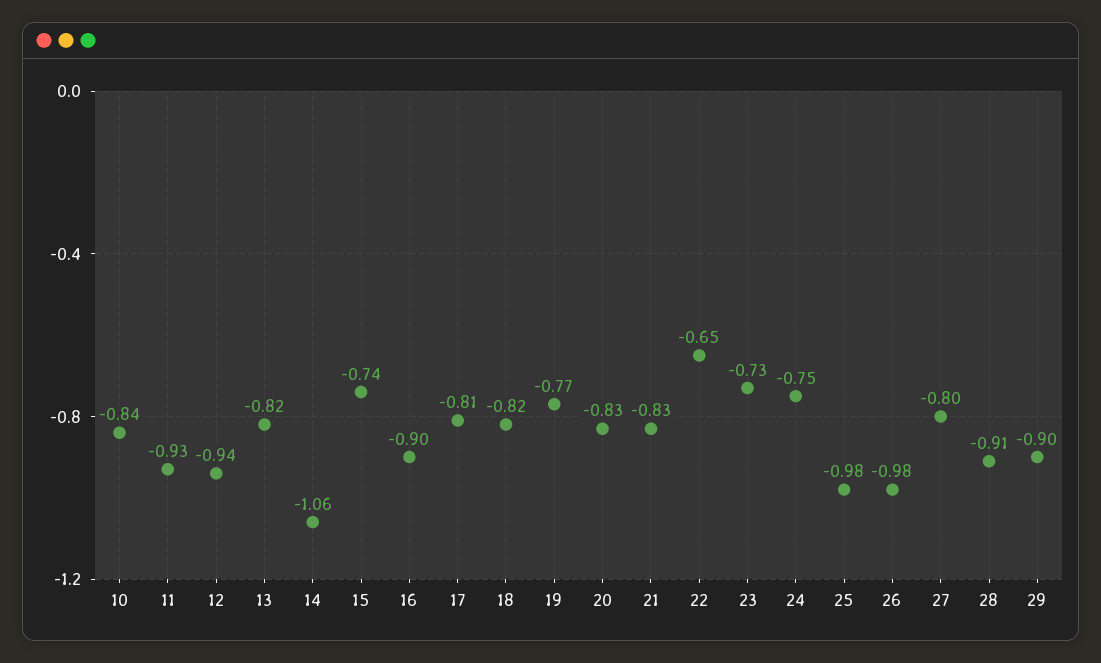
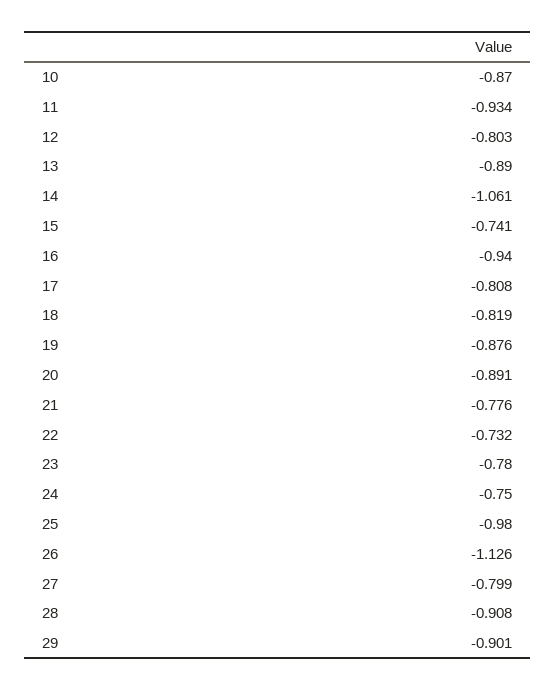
10: -0.84 -> -0.87
12: -0.94 -> -0.803
13: -0.82 -> -0.89
16: -0.9 -> -0.94
19: -0.77 -> -0.876
20: -0.83 -> -0.891
21: -0.83 -> -0.776
22: -0.65 -> -0.732
23: -0.73 -> -0.78
26: -0.98 -> -1.126

